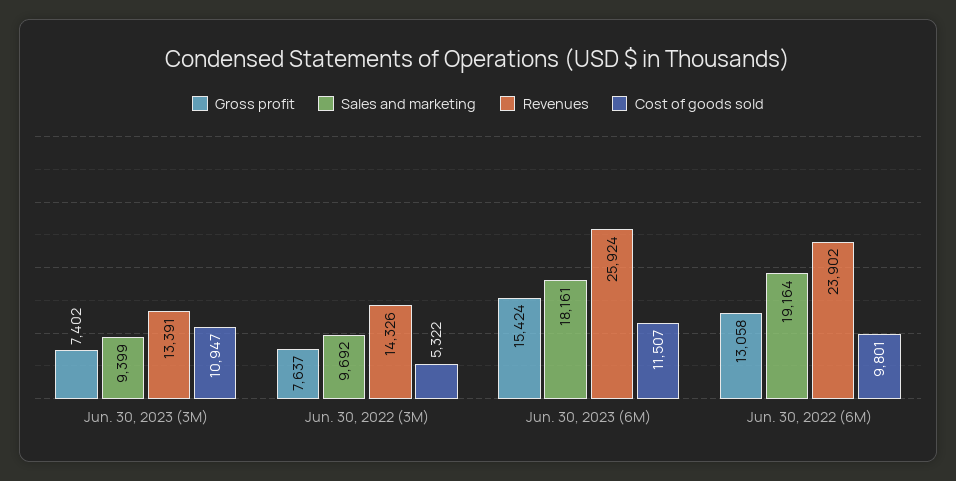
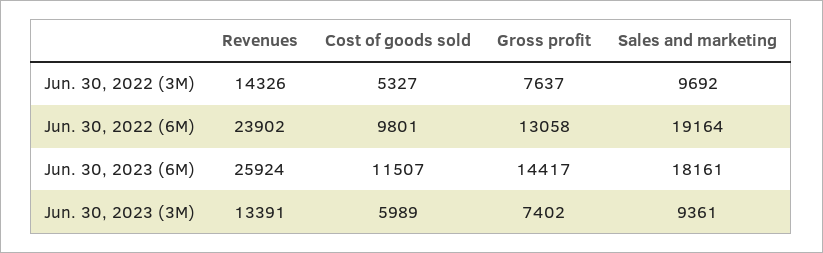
Sales and marketing, Jun. 30, 2023 (3M): 9399 -> 9361
Cost of goods sold, Jun. 30, 2023 (3M): 10947 -> 5989
Cost of goods sold, Jun. 30, 2022 (3M): 5322 -> 5327
Gross profit, Jun. 30, 2023 (6M): 15424 -> 14417

